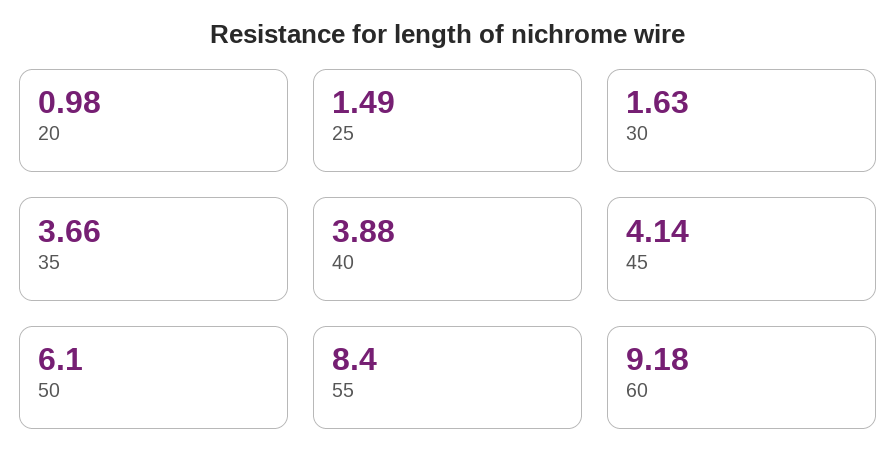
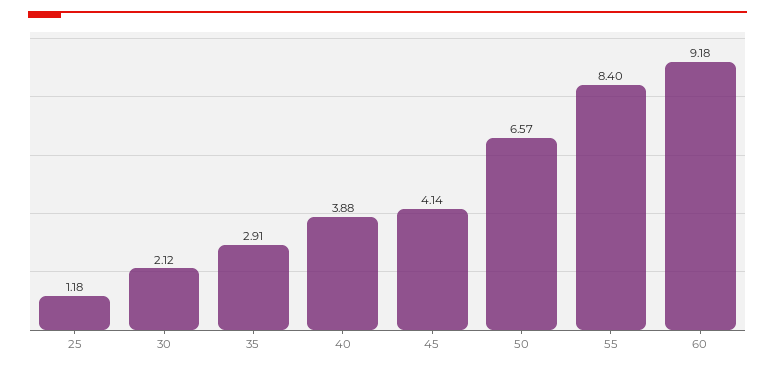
20: 0.98 -> none
25: 1.49 -> 1.18
30: 1.63 -> 2.12
35: 3.66 -> 2.91
50: 6.1 -> 6.57

